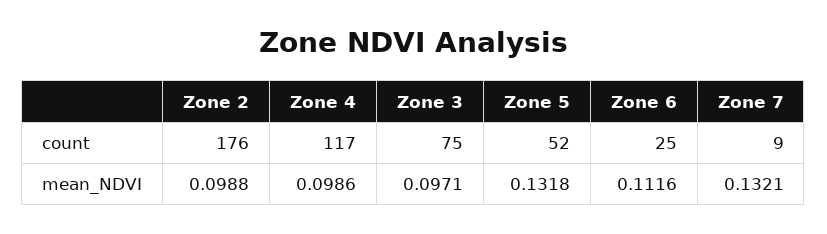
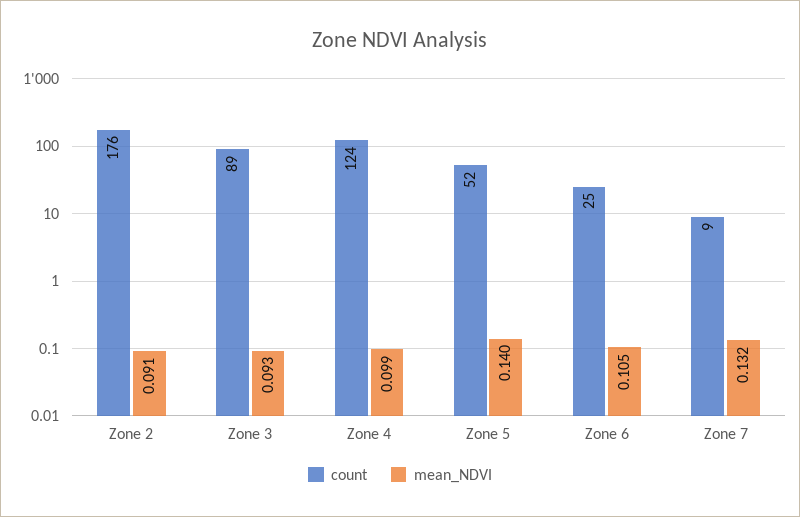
count, Zone 4: 117 -> 124
count, Zone 3: 75 -> 89
mean_NDVI, Zone 2: 0.0988 -> 0.091
mean_NDVI, Zone 3: 0.0971 -> 0.093
mean_NDVI, Zone 5: 0.1318 -> 0.14
mean_NDVI, Zone 6: 0.1116 -> 0.105

